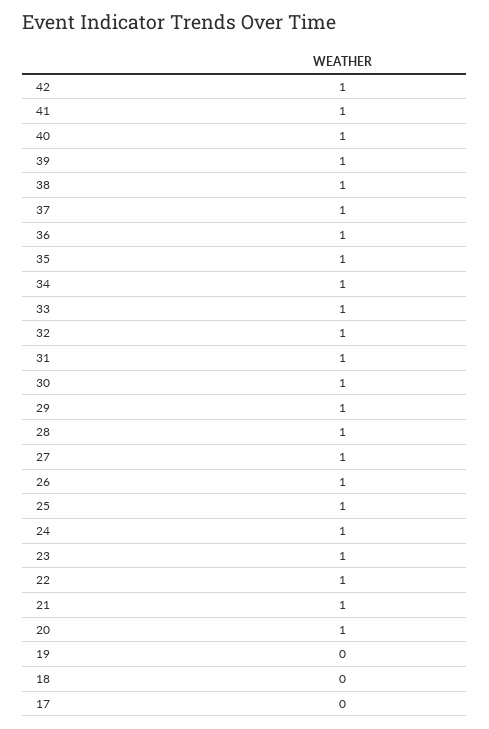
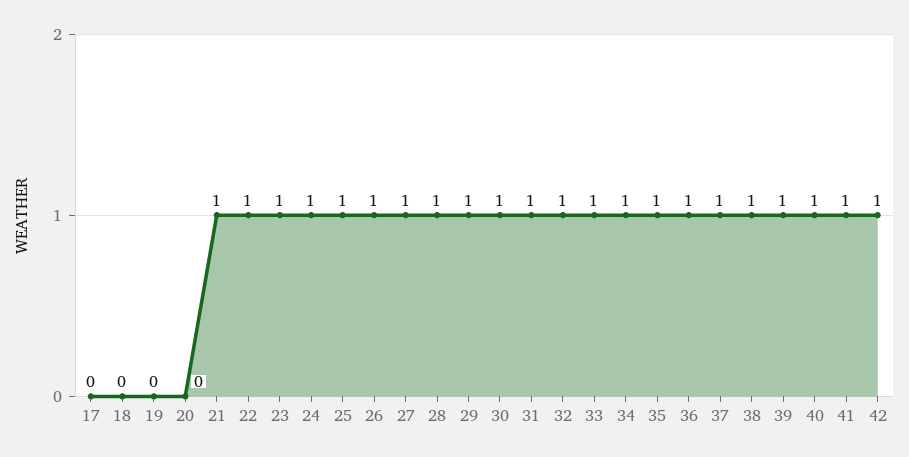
20: 1 -> 0

